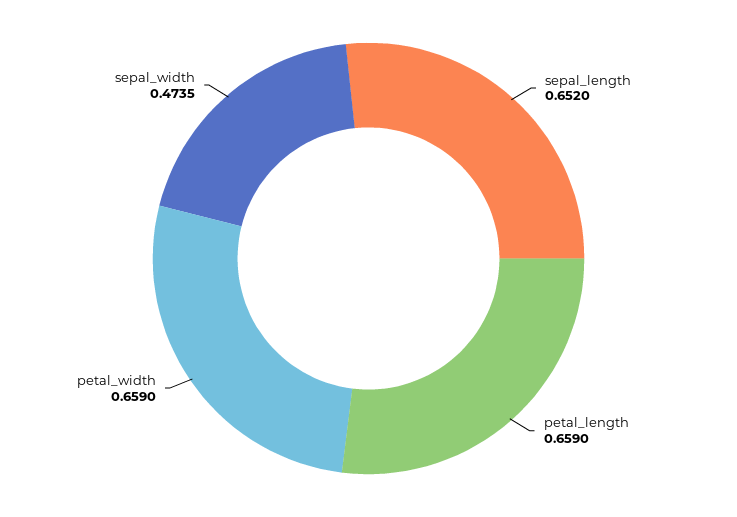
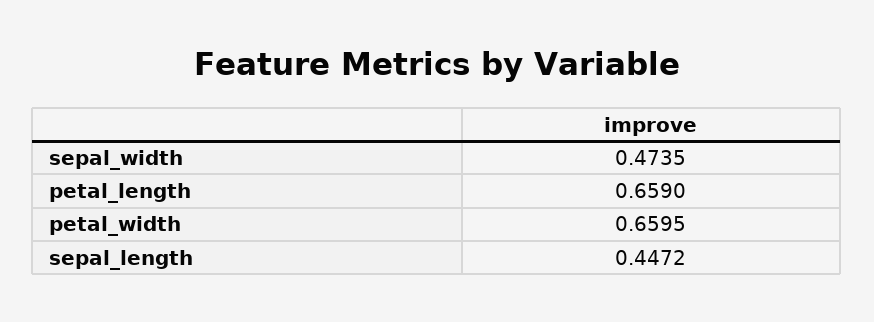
sepal_length: 0.652 -> 0.4472
petal_width: 0.659 -> 0.6595

